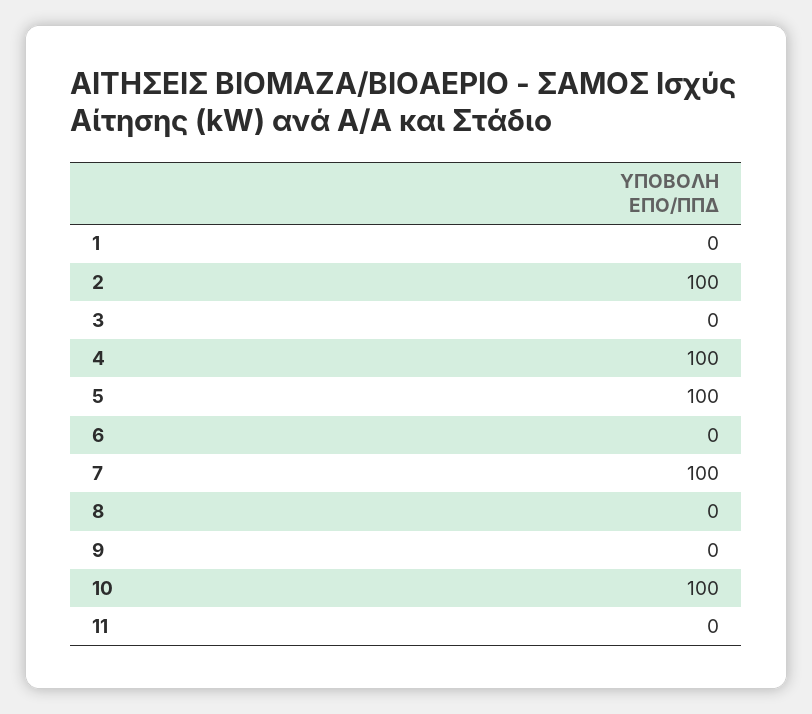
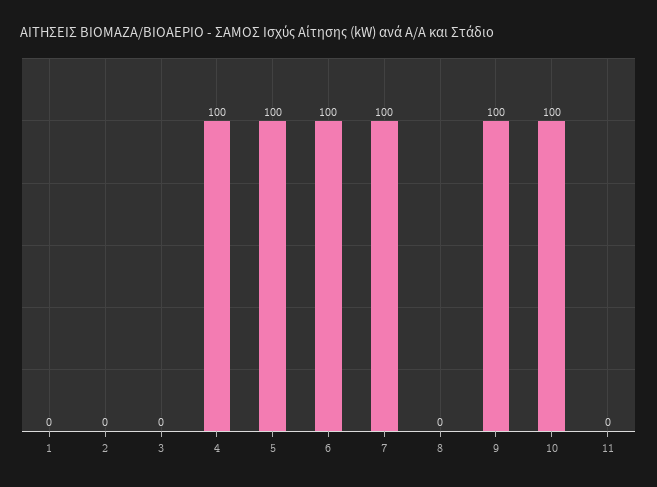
2: 100 -> 0
6: 0 -> 100
9: 0 -> 100

